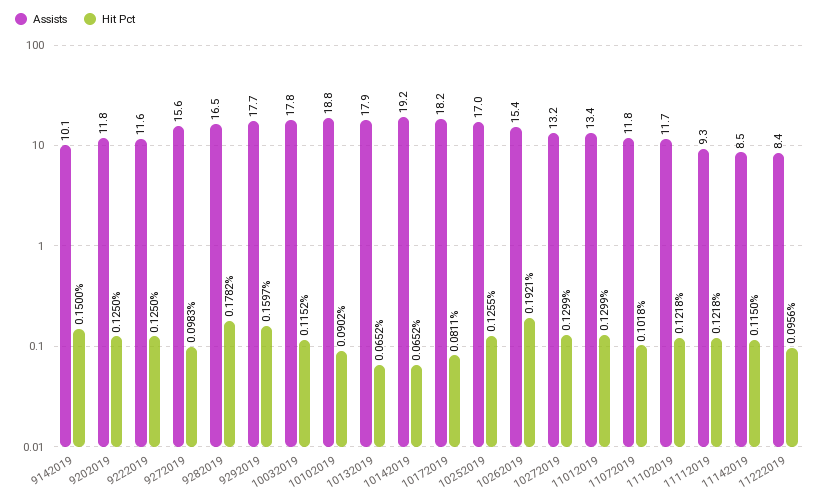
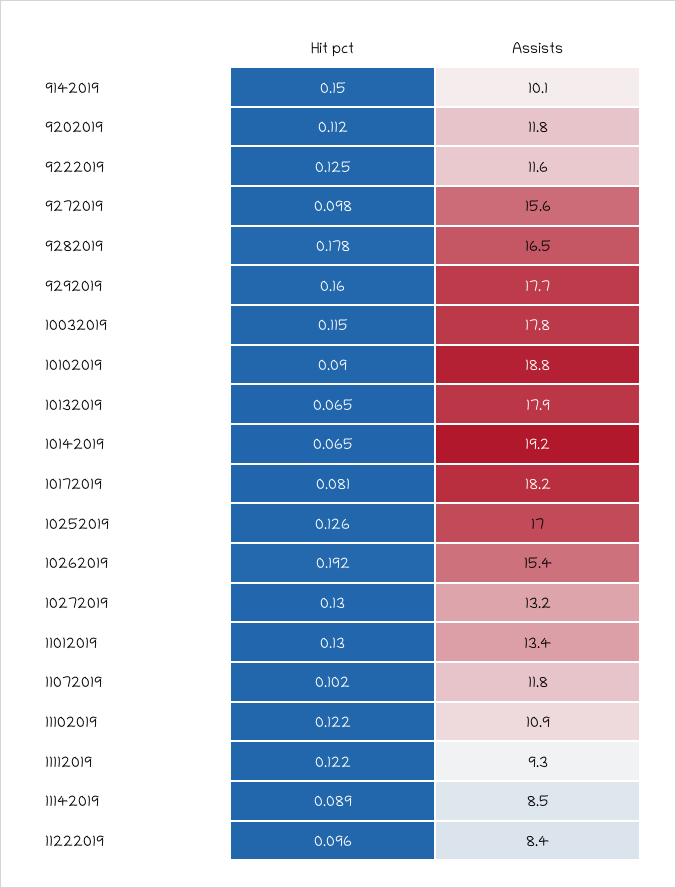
Hit Pct, 9202019: 0.125 -> 0.112
Assists, 11102019: 11.7 -> 10.9
Hit Pct, 11142019: 0.115 -> 0.089

